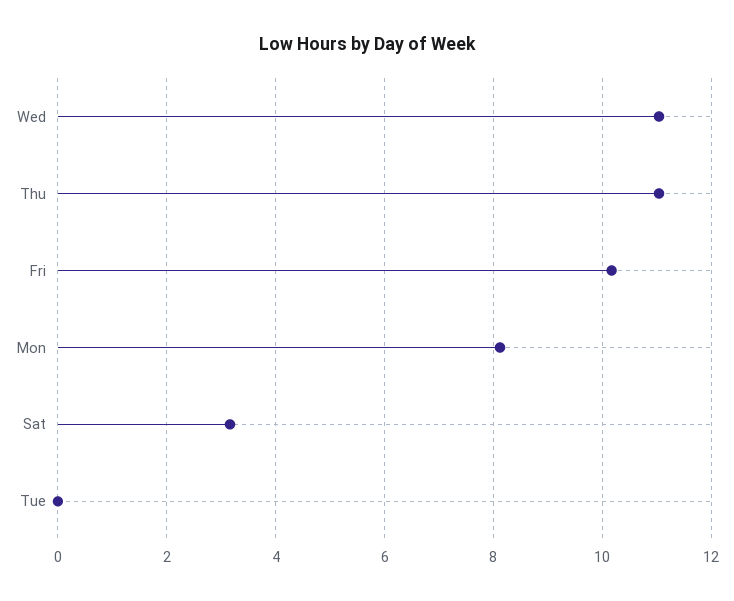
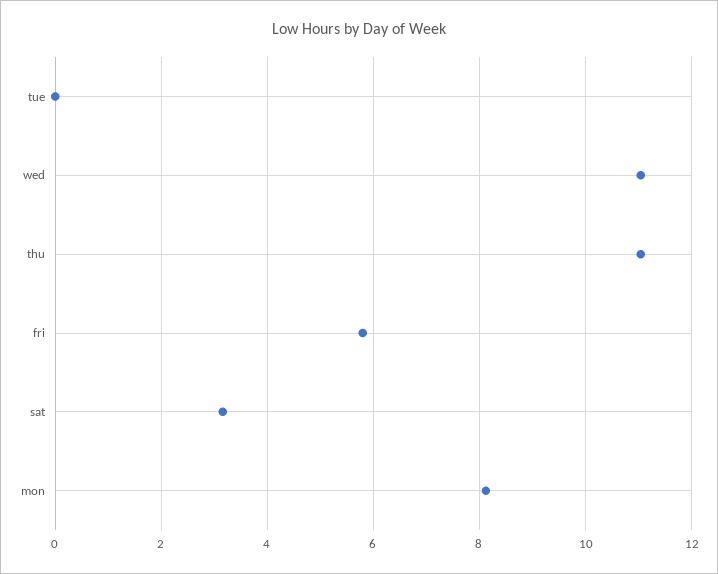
Fri: 10.2 -> 5.8

